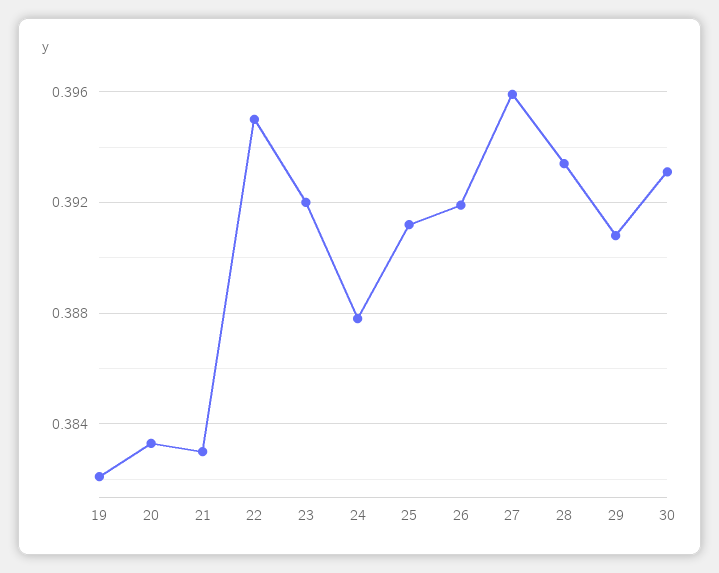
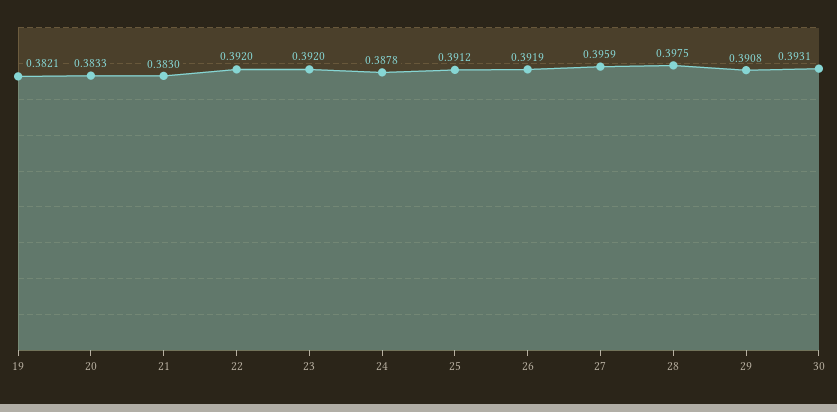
22: 0.395 -> 0.392
28: 0.3935 -> 0.3975

